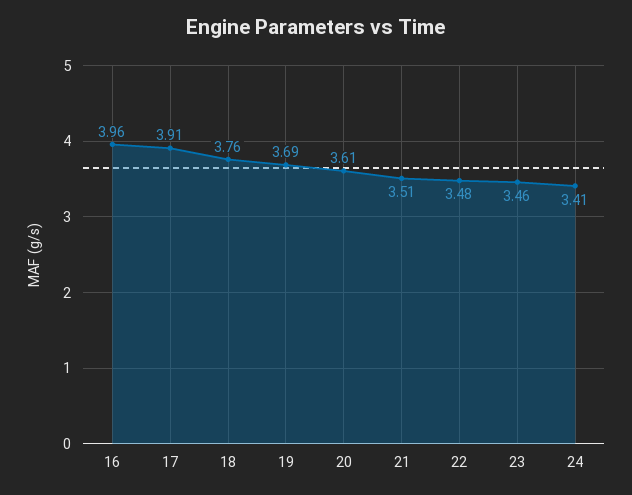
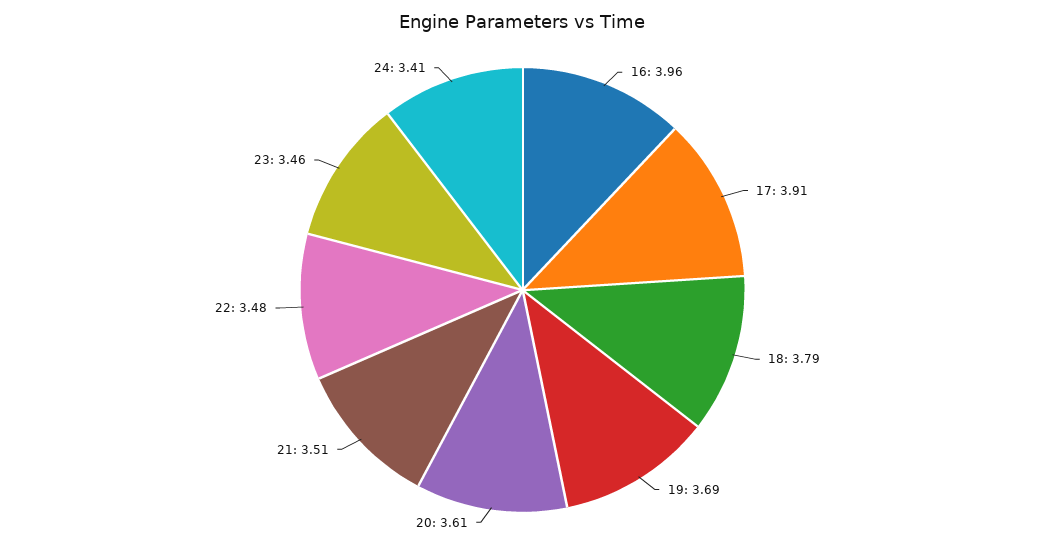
18: 3.76 -> 3.79

